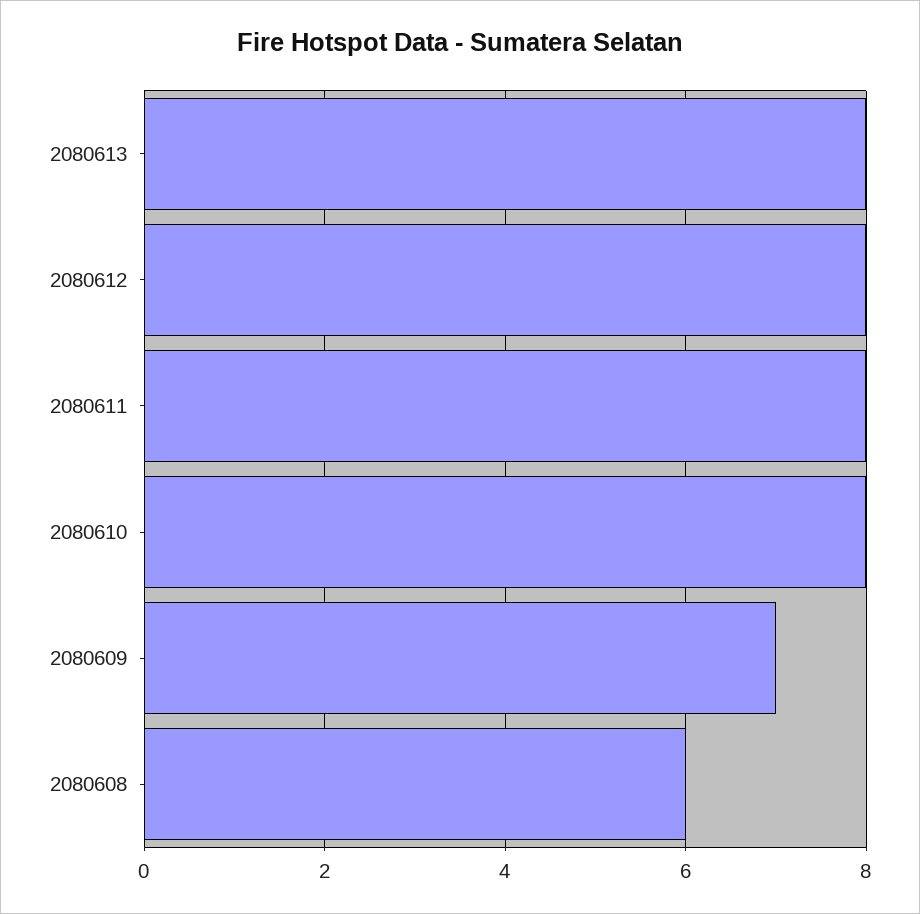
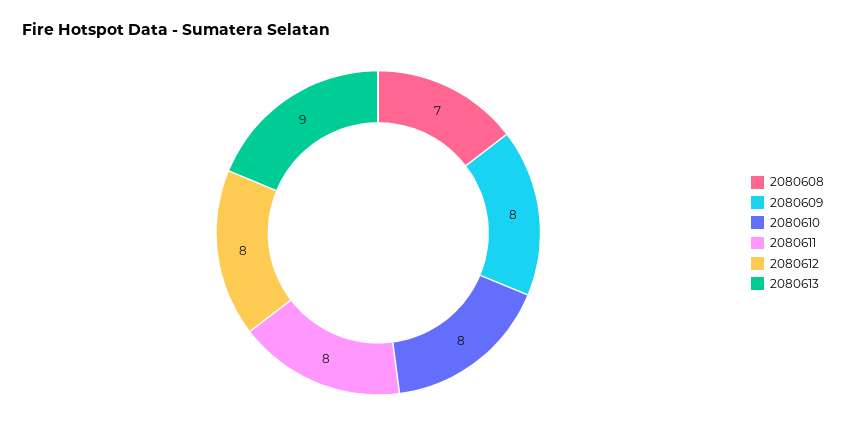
2080613: 8 -> 9
2080609: 7 -> 8
2080608: 6 -> 7

